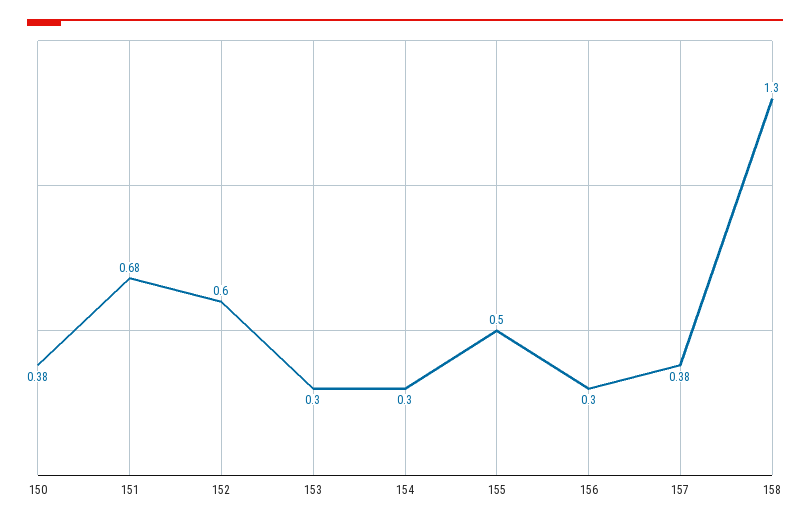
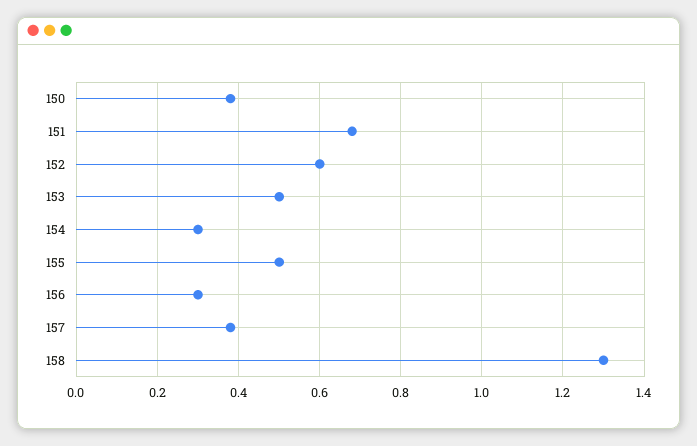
153: 0.3 -> 0.5

